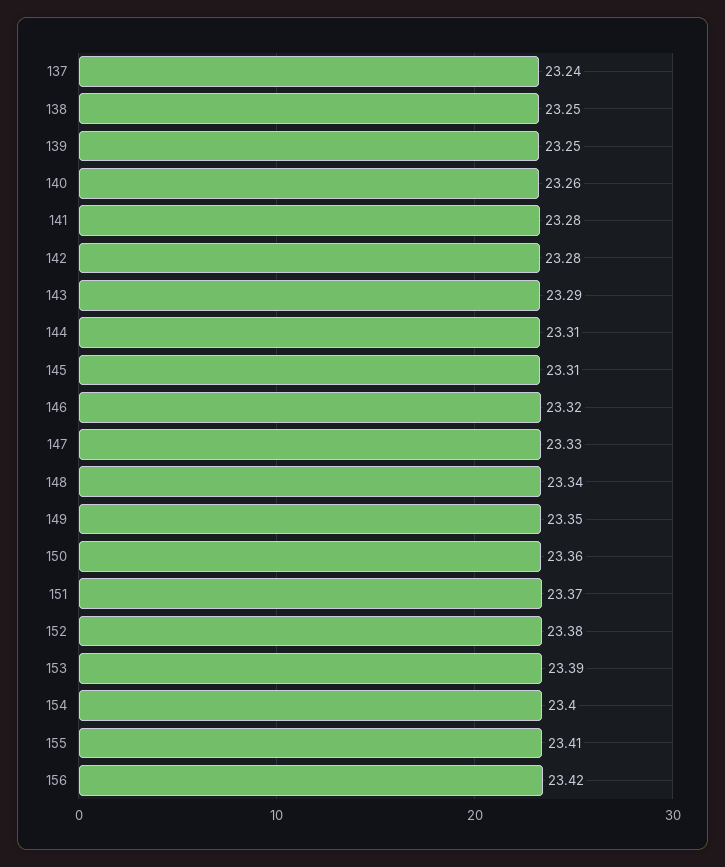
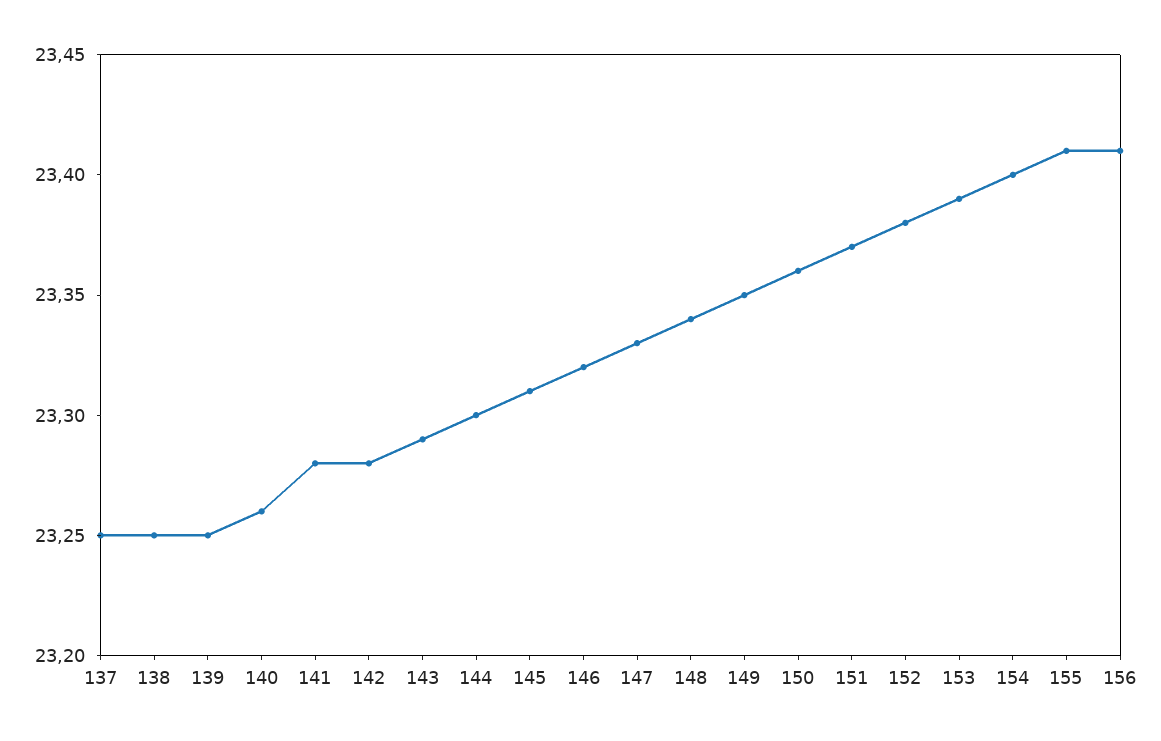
137: 23.24 -> 23.25
144: 23.31 -> 23.3
156: 23.42 -> 23.41

